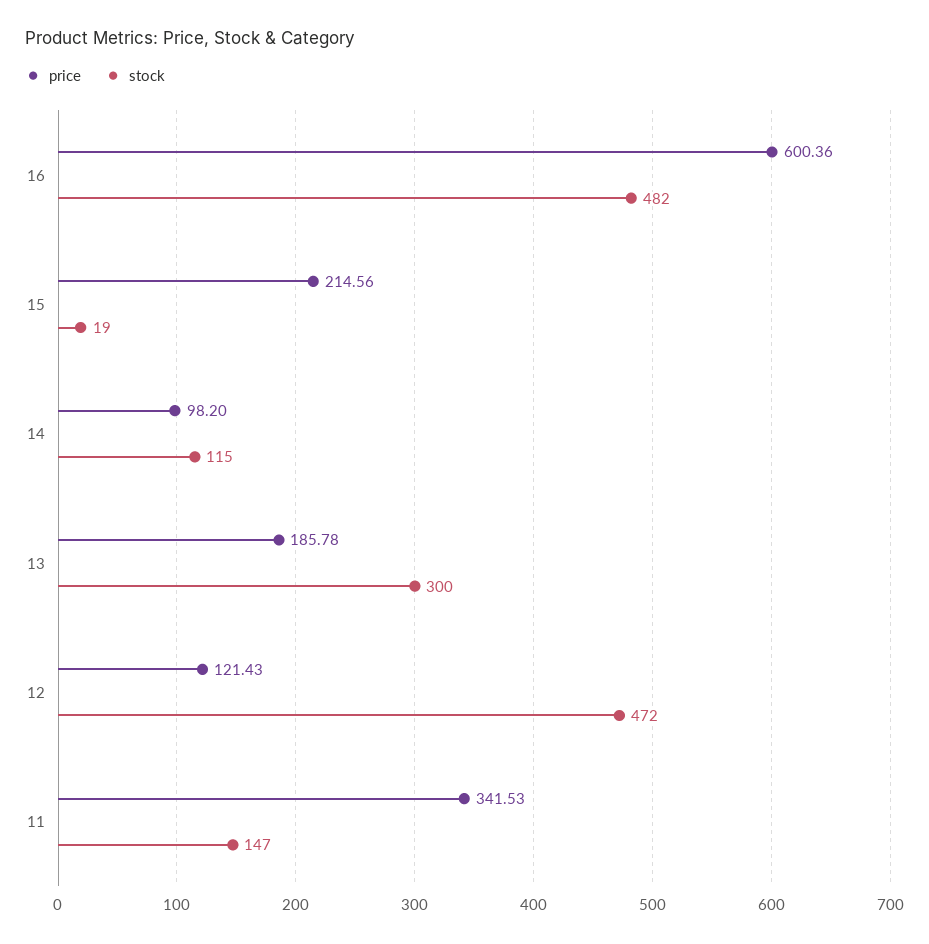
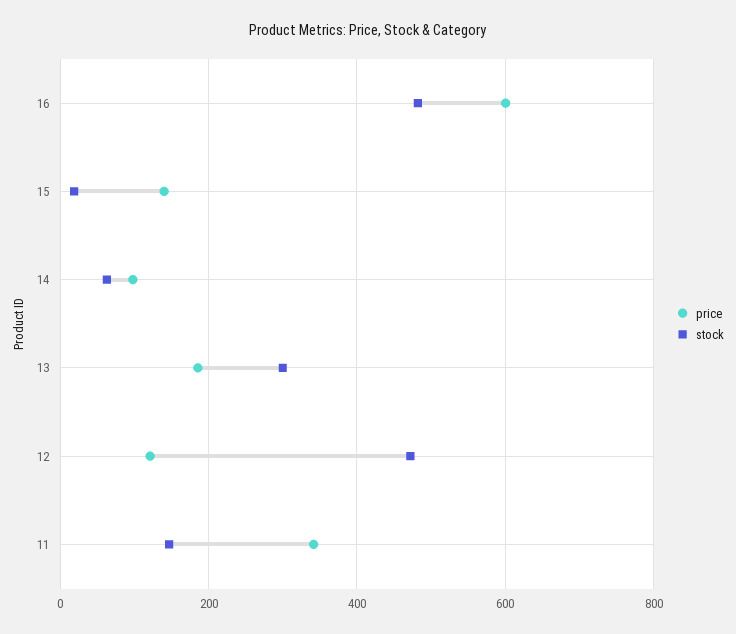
price, 15: 214.56 -> 140
stock, 14: 115 -> 60

